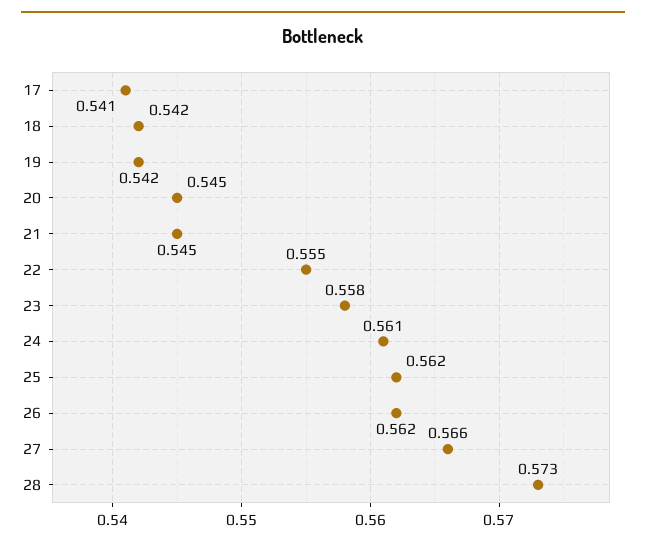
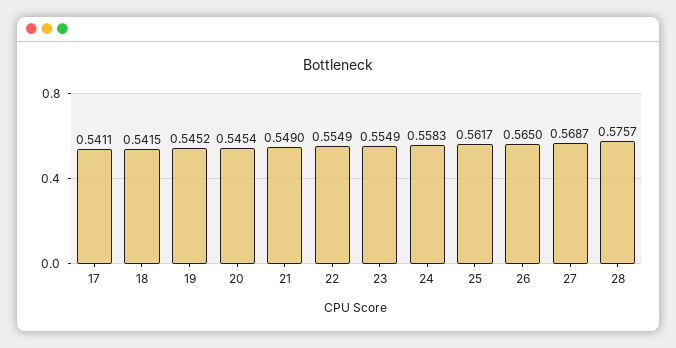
19: 0.542 -> 0.5452
21: 0.545 -> 0.549
23: 0.558 -> 0.5549
24: 0.561 -> 0.5583
26: 0.562 -> 0.565
27: 0.566 -> 0.5687
28: 0.573 -> 0.5757

